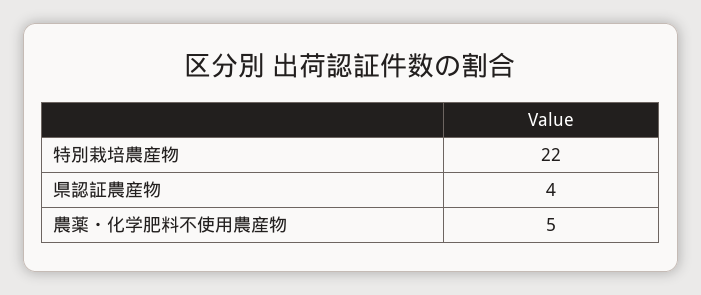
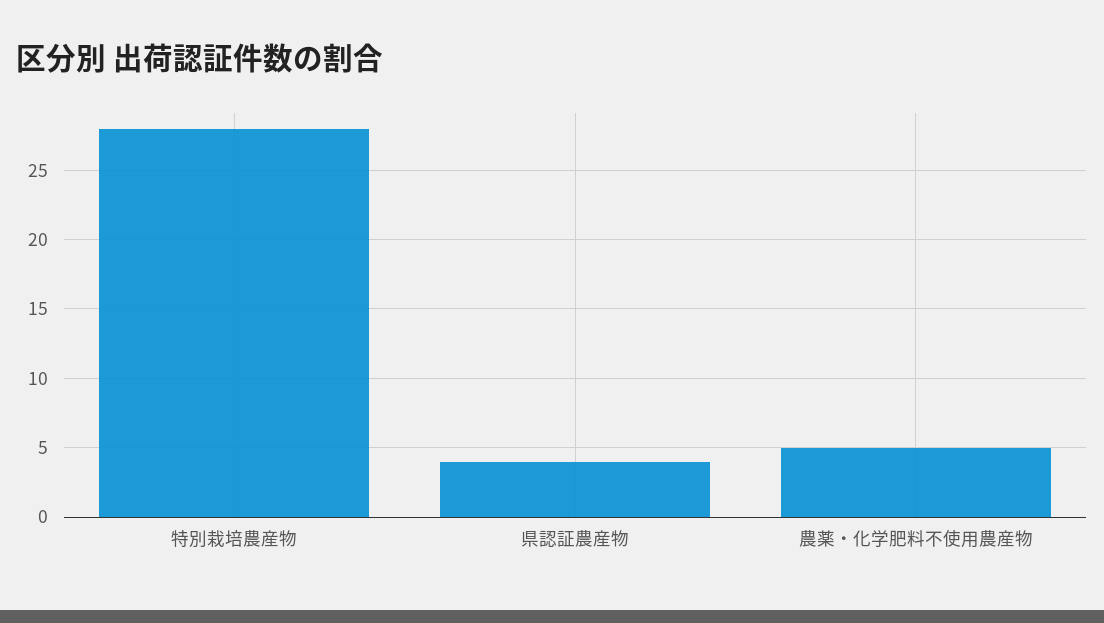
特別栽培農産物: 22 -> 28

